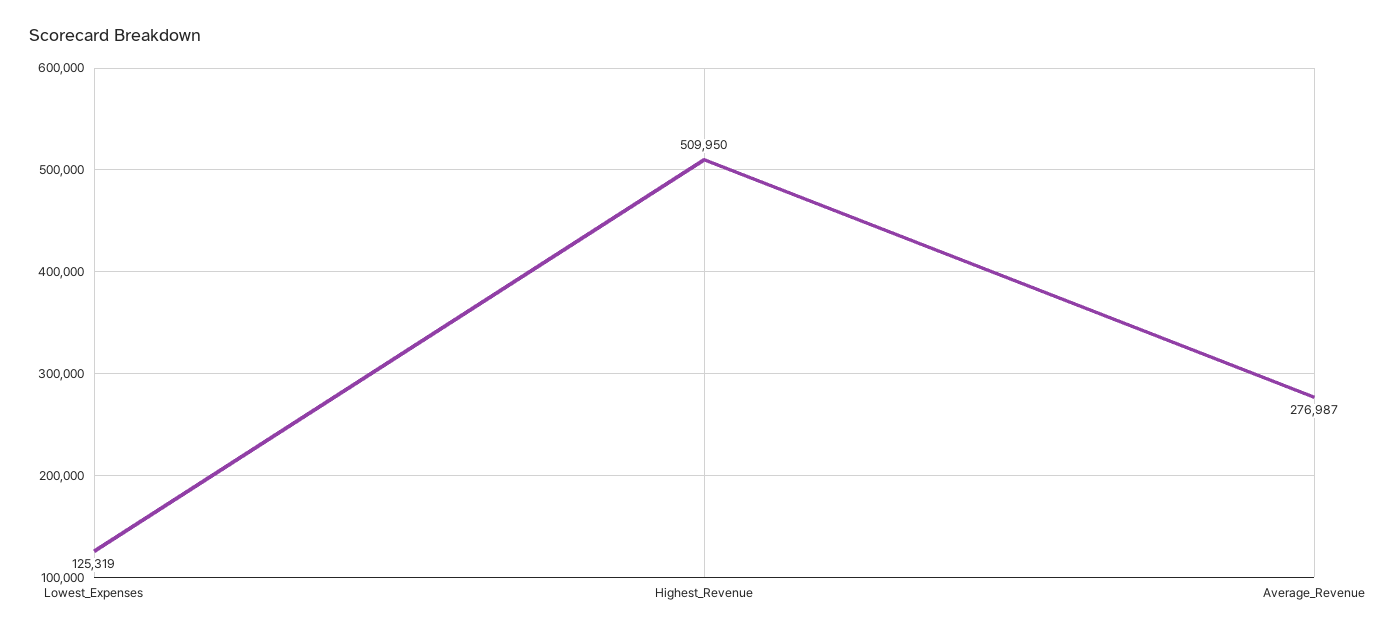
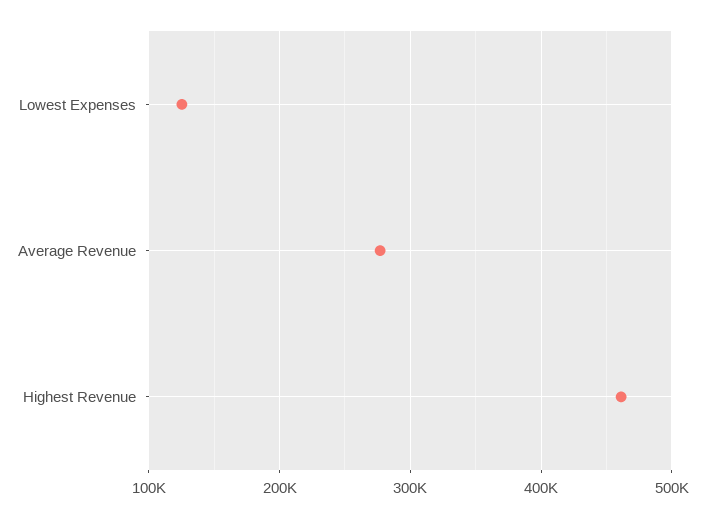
Highest_Revenue: 509950 -> 460000

